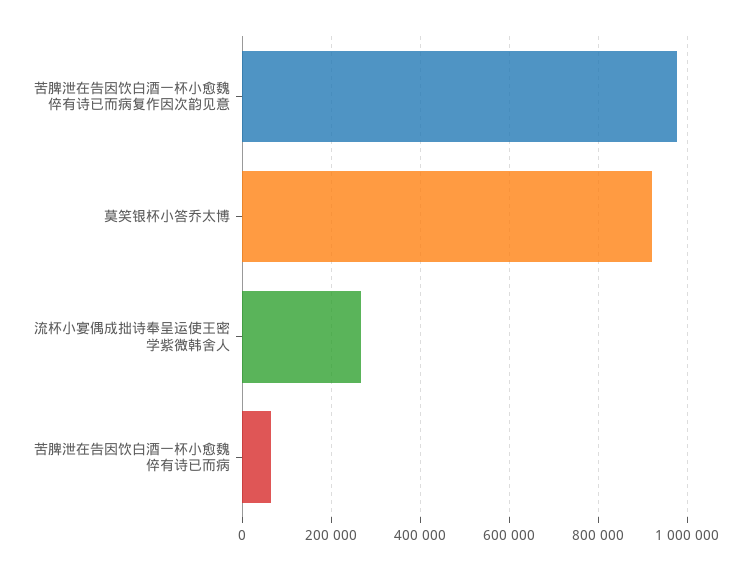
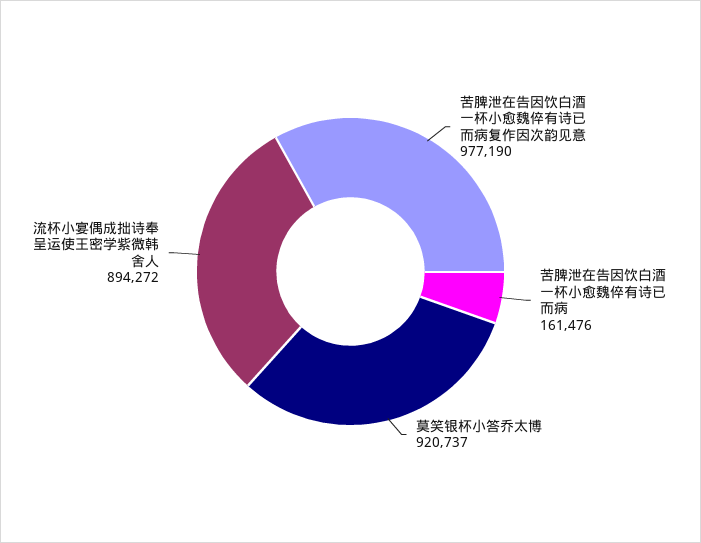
流杯小宴偶成拙诗奉呈运使王密学紫微韩舍人: 260000 -> 894272
苦脾泄在告因饮白酒一杯小愈魏倅有诗已而病: 60000 -> 161476

